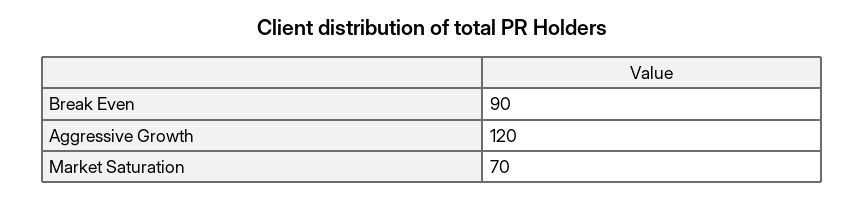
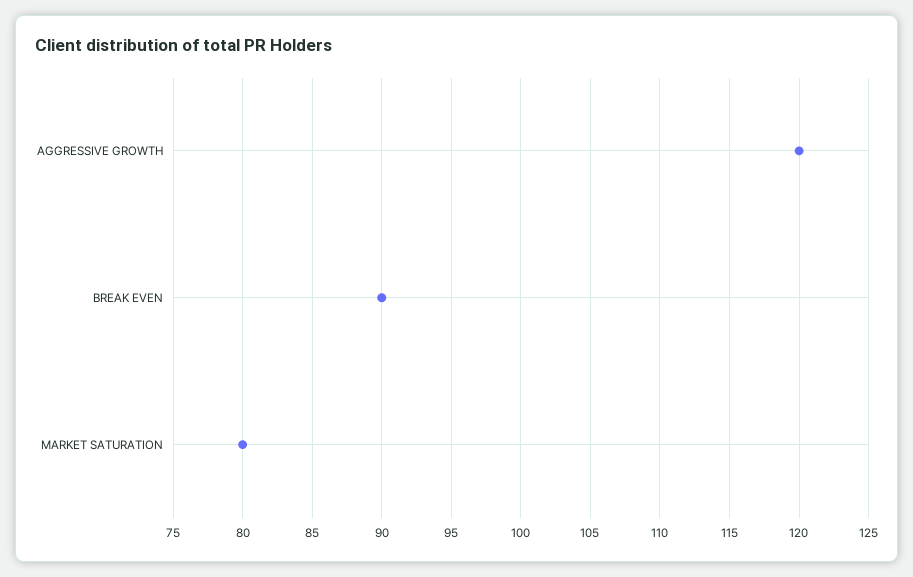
Market Saturation: 70 -> 80

